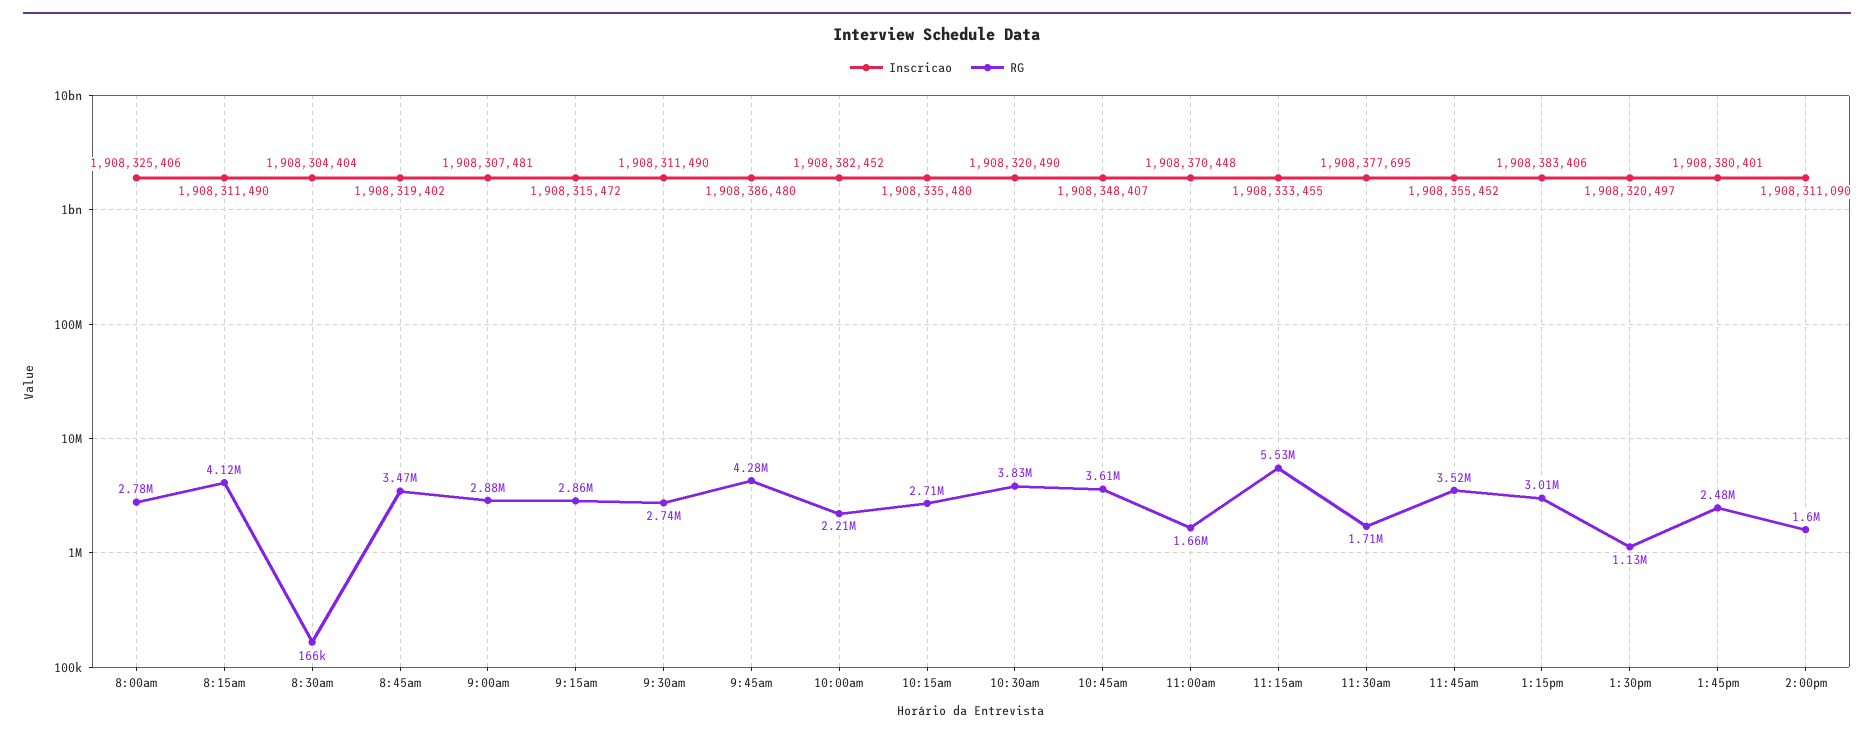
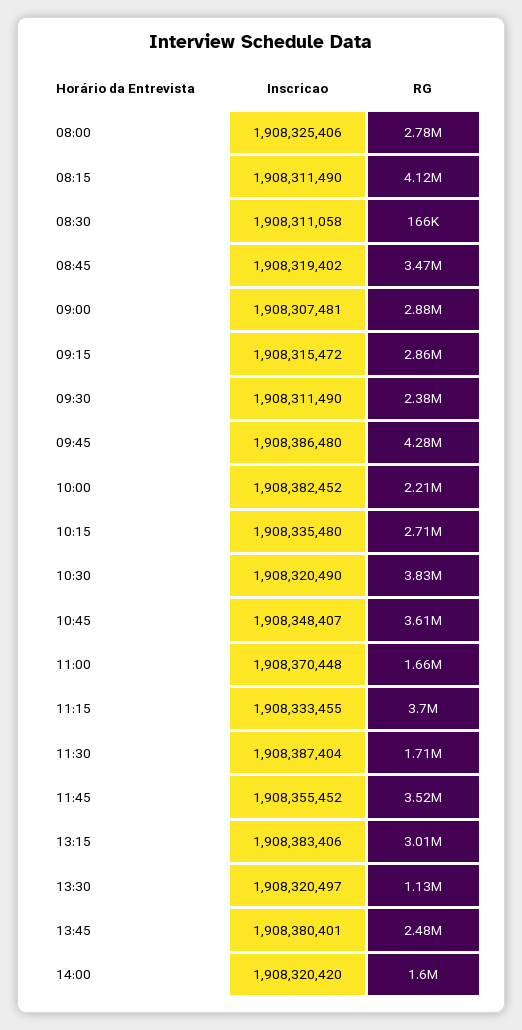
Inscricao, 8:30am: 1908304404 -> 1908311058
RG, 9:30am: 2740000 -> 2380000
RG, 11:15am: 5530000 -> 3700000
Inscricao, 11:30am: 1908377695 -> 1908387404
Inscricao, 2:00pm: 1908311090 -> 1908320420

